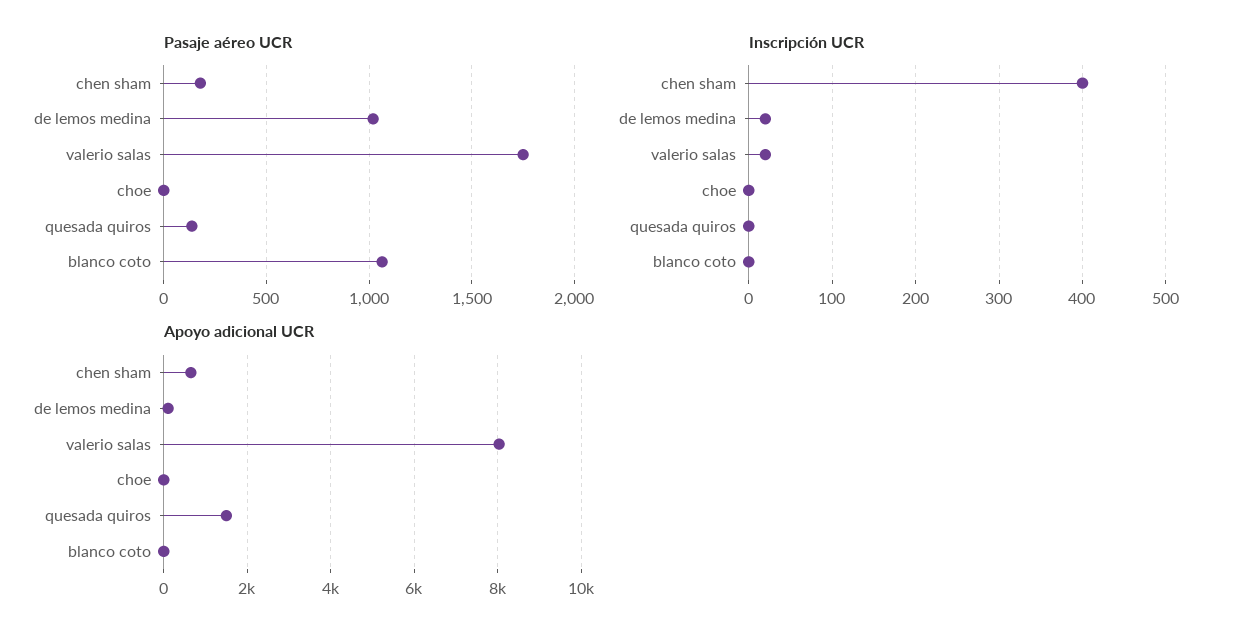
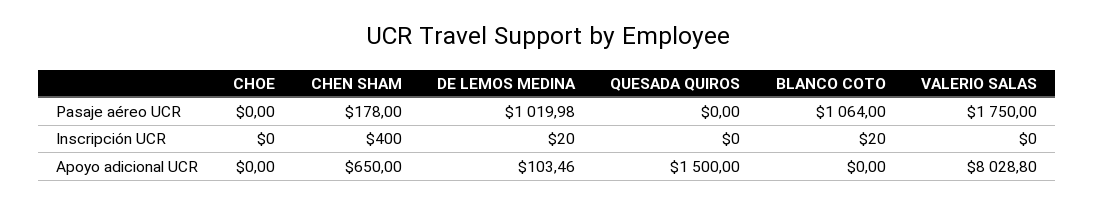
Pasaje aéreo UCR, quesada quiros: 150 -> 0
Inscripción UCR, valerio salas: 20 -> 0
Inscripción UCR, blanco coto: 0 -> 20

